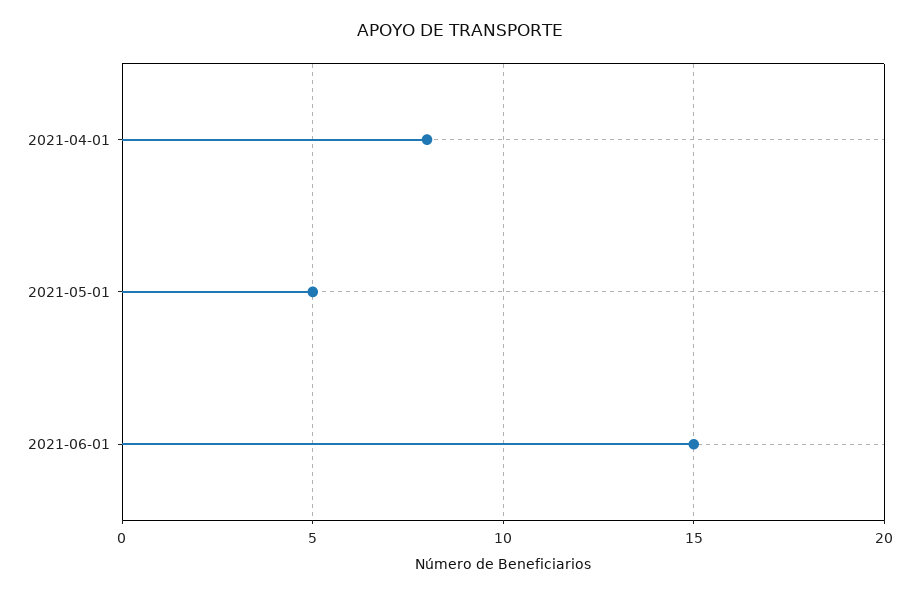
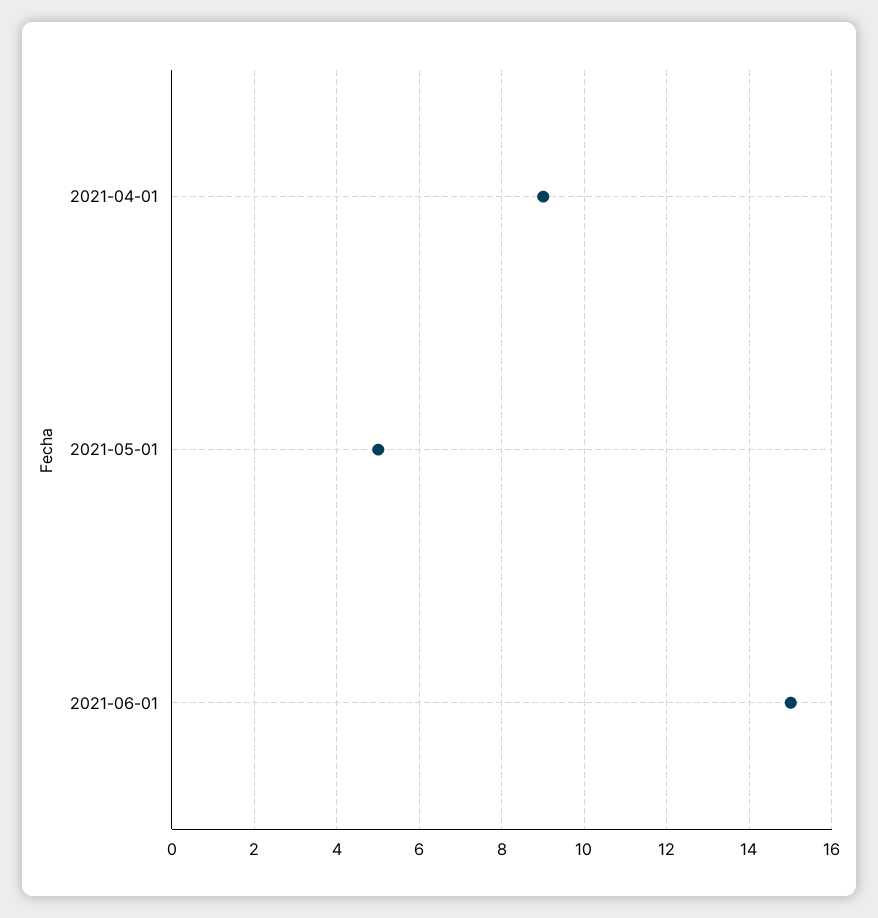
2021-04-01: 8 -> 9

